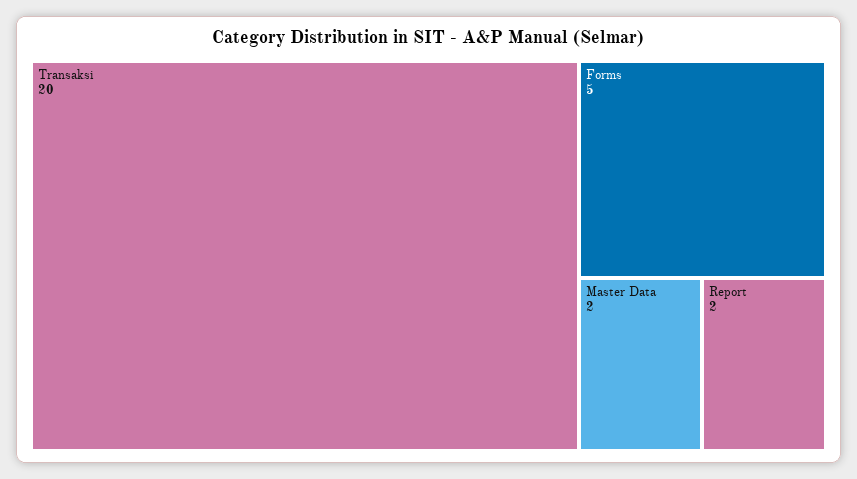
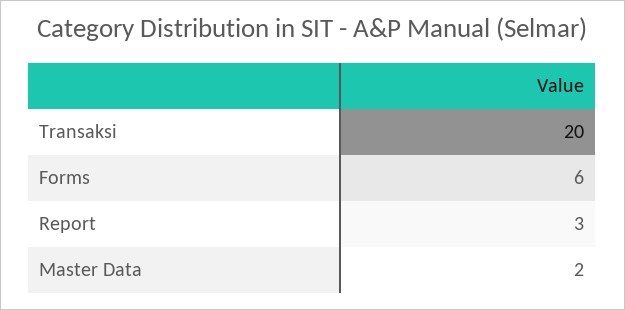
Forms: 5 -> 6
Report: 2 -> 3

